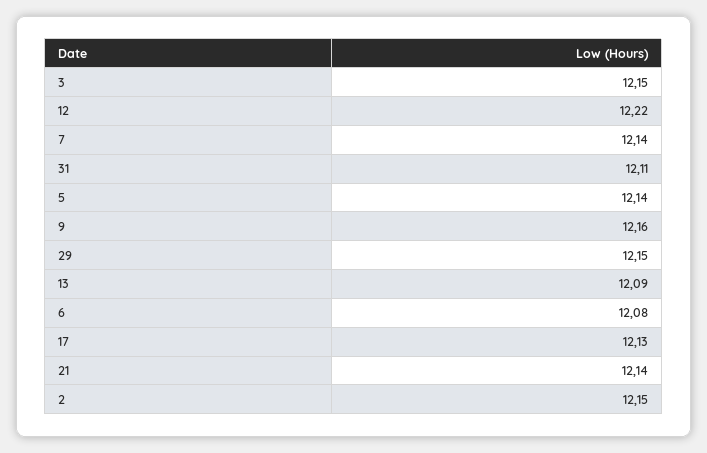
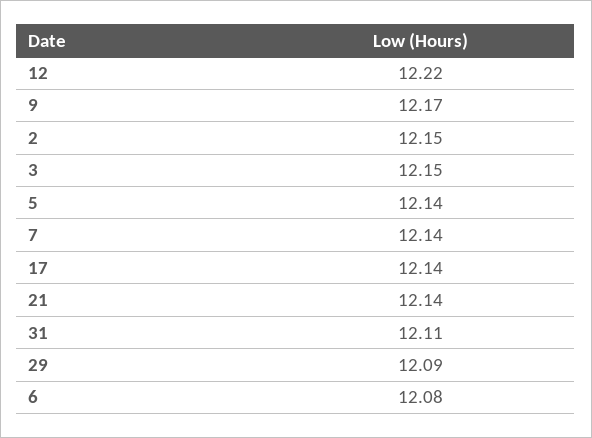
9: 12.16 -> 12.17
29: 12.15 -> 12.09
13: 12.09 -> none
17: 12.13 -> 12.14

